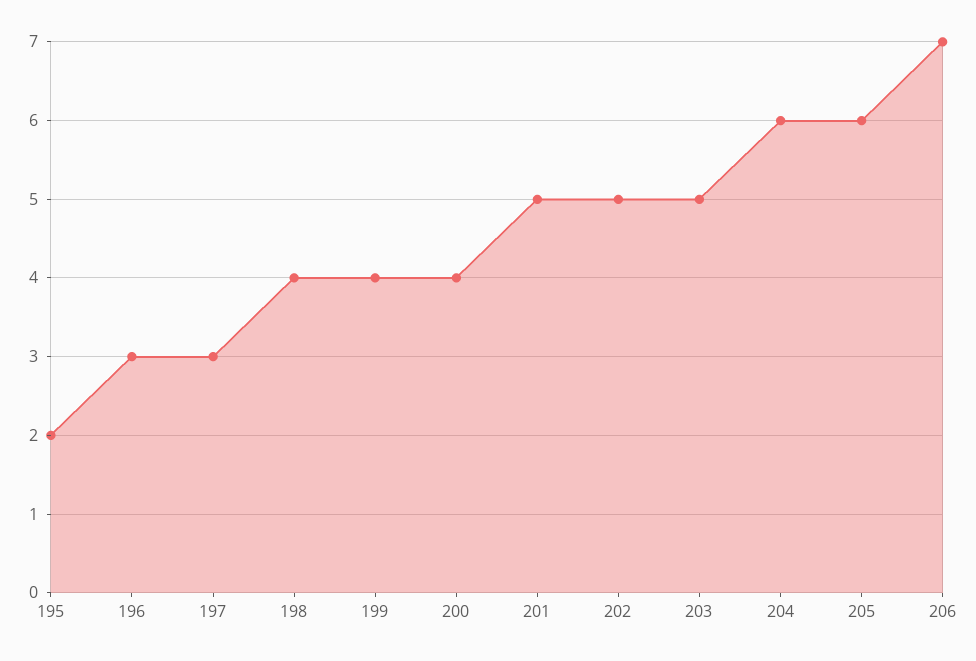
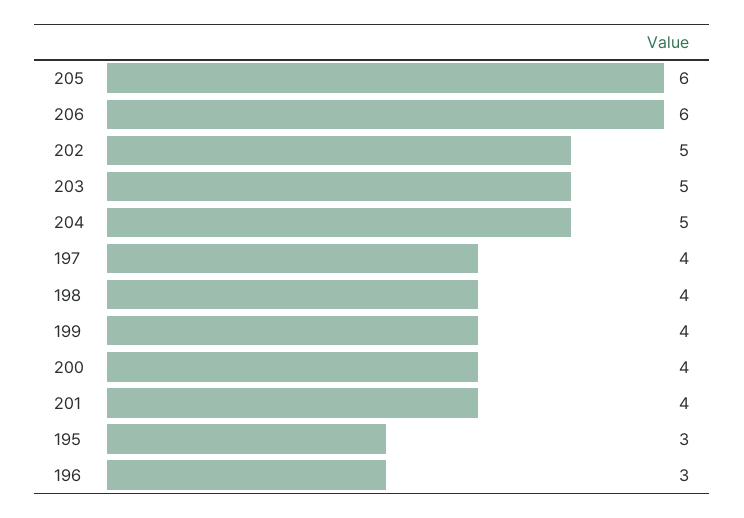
195: 2 -> 3
197: 3 -> 4
201: 5 -> 4
204: 6 -> 5
206: 7 -> 6

